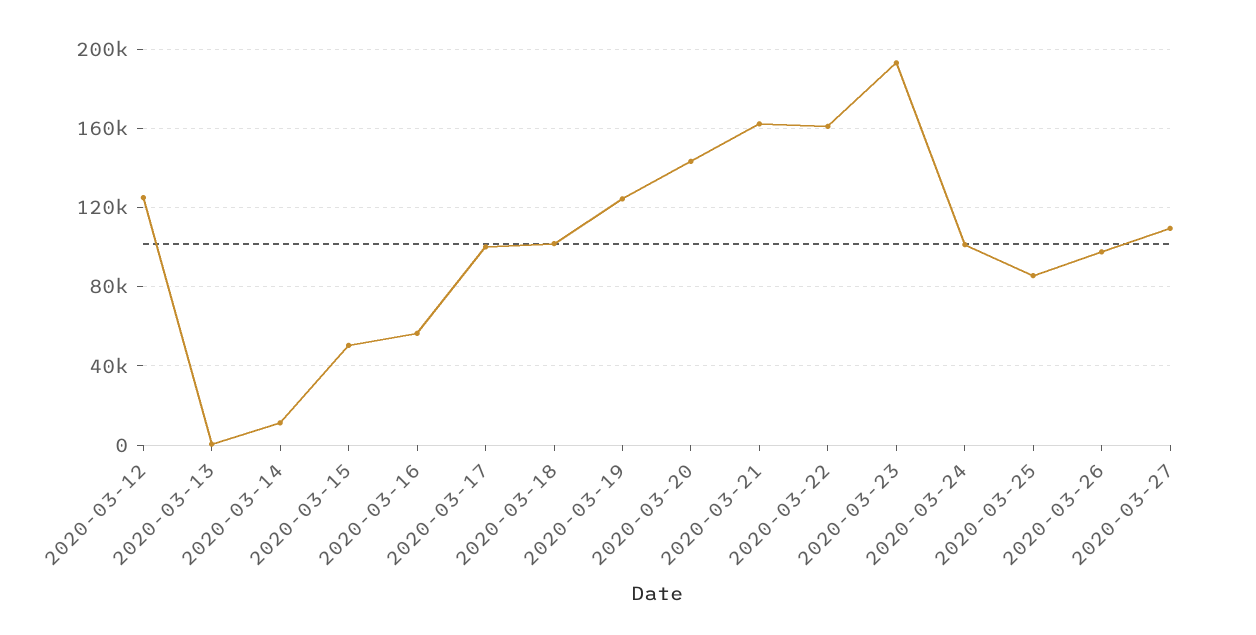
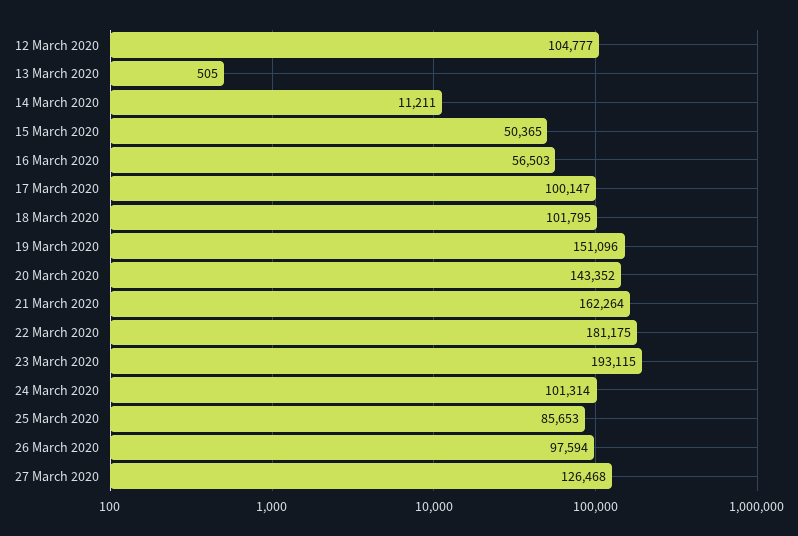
2020-03-12: 125000 -> 104777
2020-03-19: 125000 -> 151096
2020-03-22: 160000 -> 181175
2020-03-27: 110000 -> 126468

